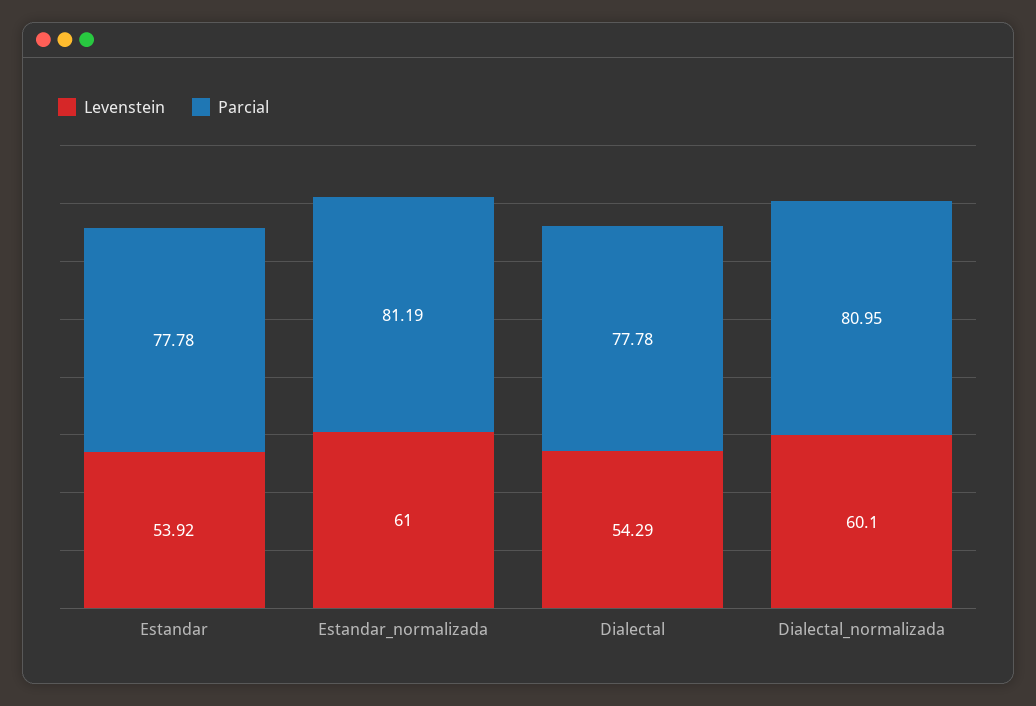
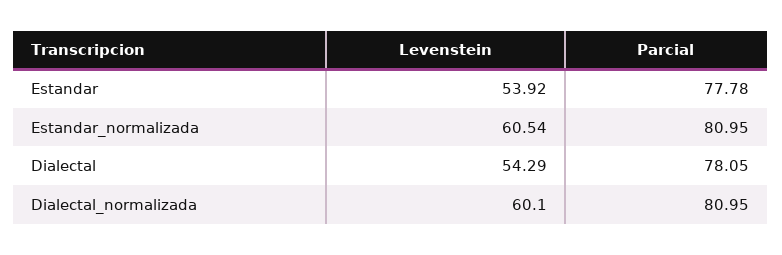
Levenstein, Estandar_normalizada: 61 -> 60.54
Parcial, Estandar_normalizada: 81.19 -> 80.95
Parcial, Dialectal: 77.78 -> 78.05

